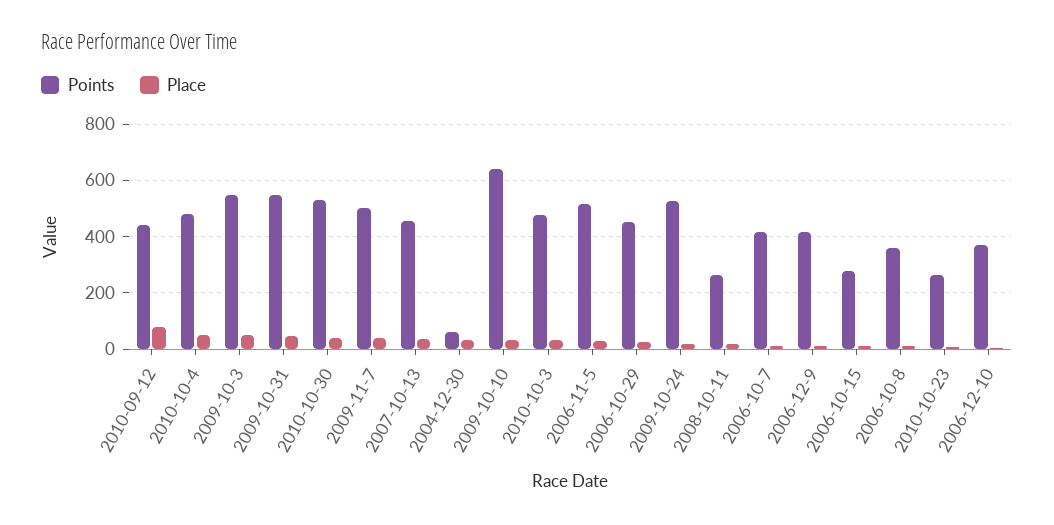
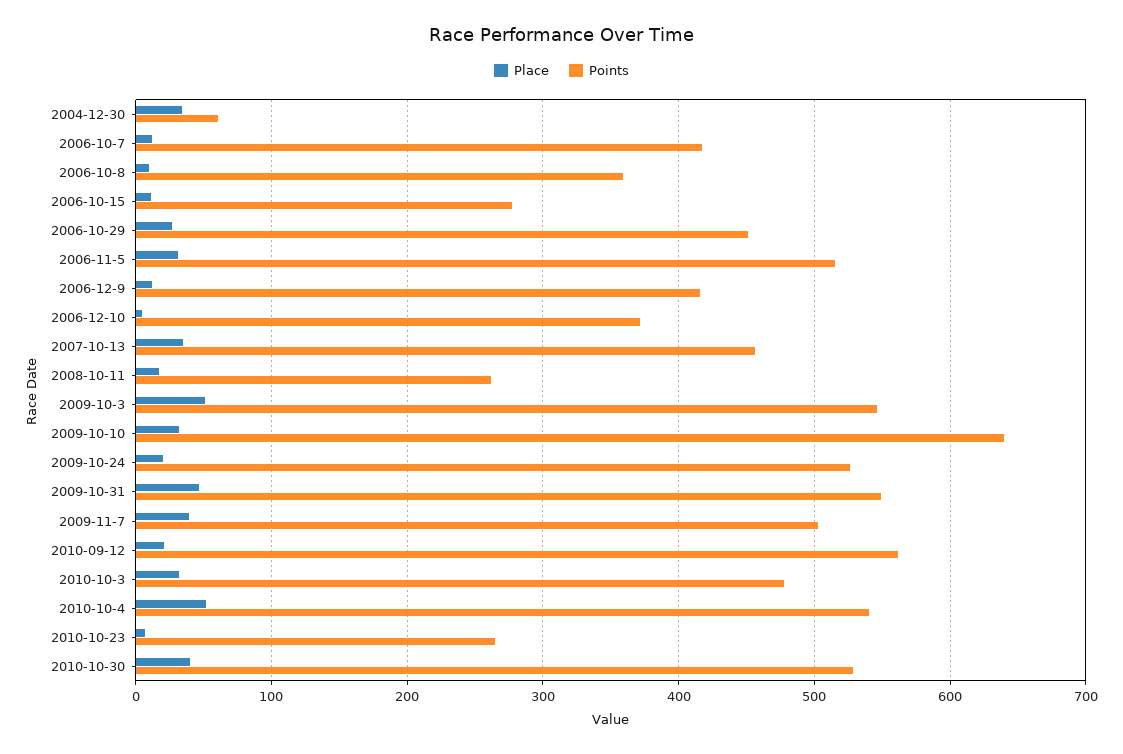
Points, 2010-09-12: 450 -> 560
Place, 2010-09-12: 75 -> 20
Points, 2010-10-4: 475 -> 540

